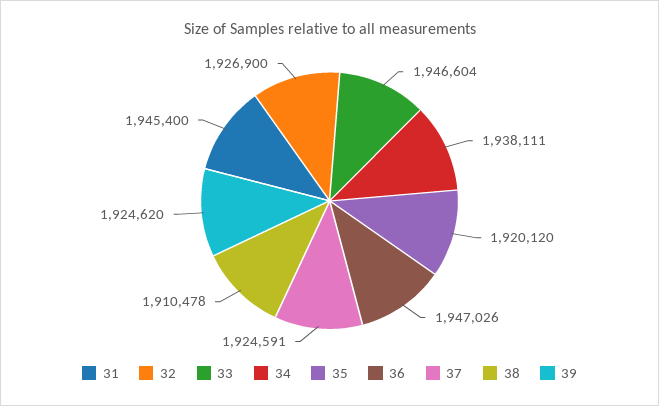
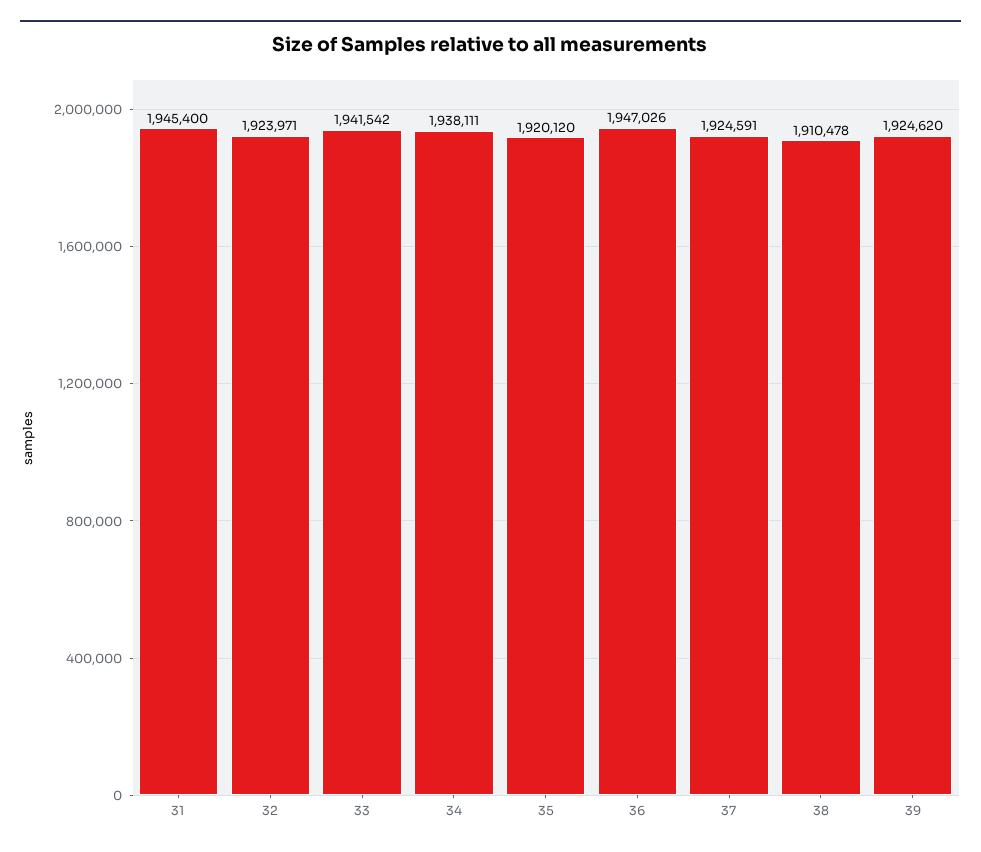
32: 1926900 -> 1923971
33: 1946604 -> 1941542

